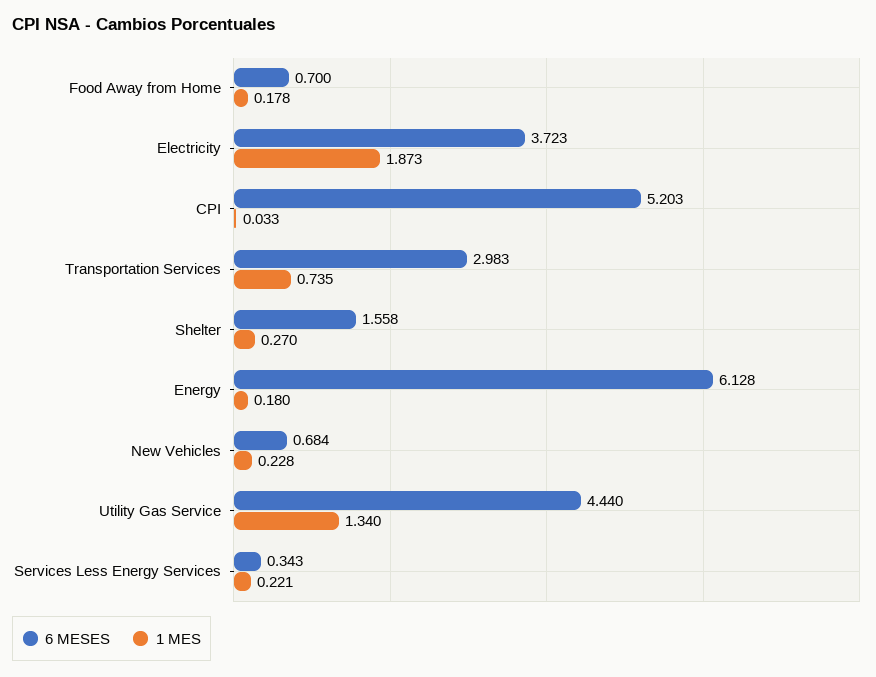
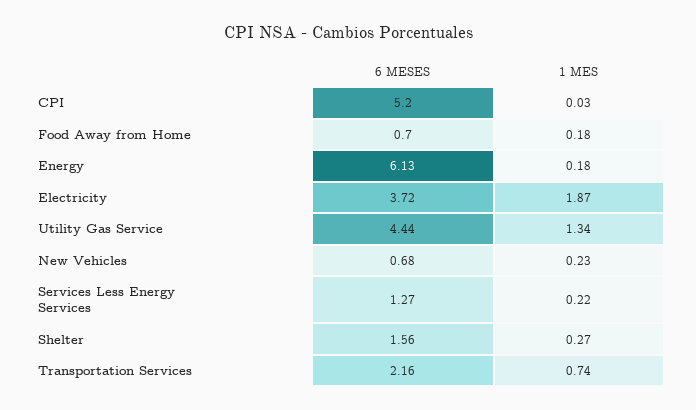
6 MESES, Transportation Services: 2.983 -> 2.16
6 MESES, Services Less Energy Services: 0.343 -> 1.27

